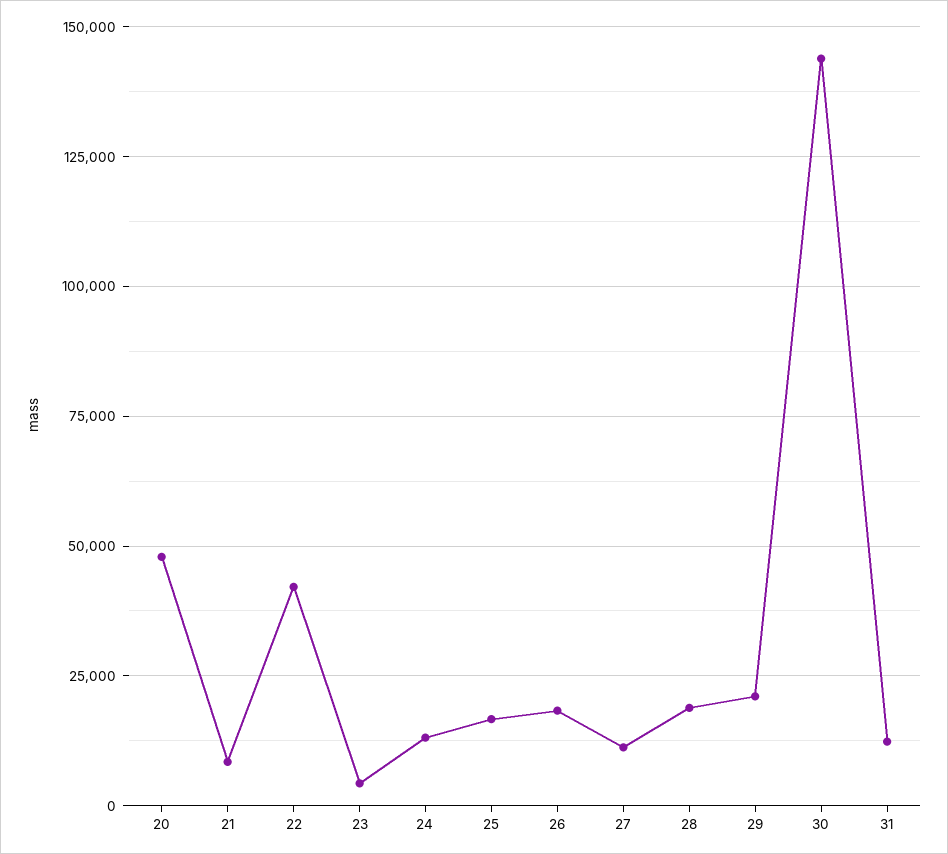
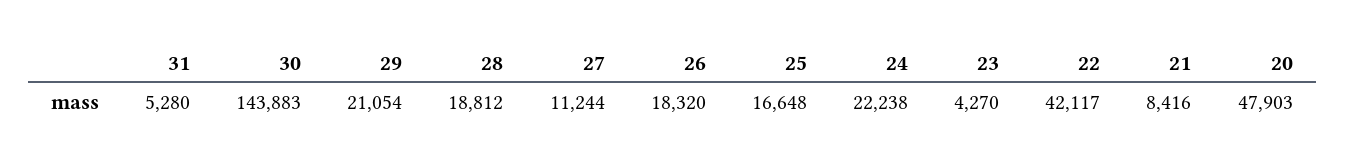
24: 12500 -> 22238
31: 12500 -> 5280

